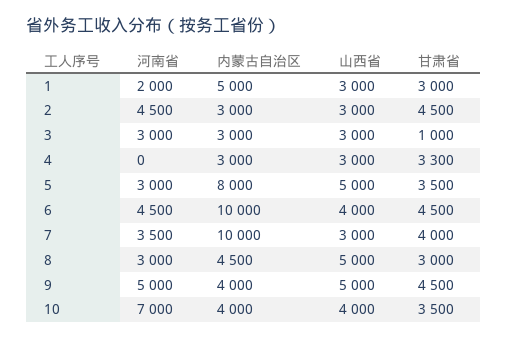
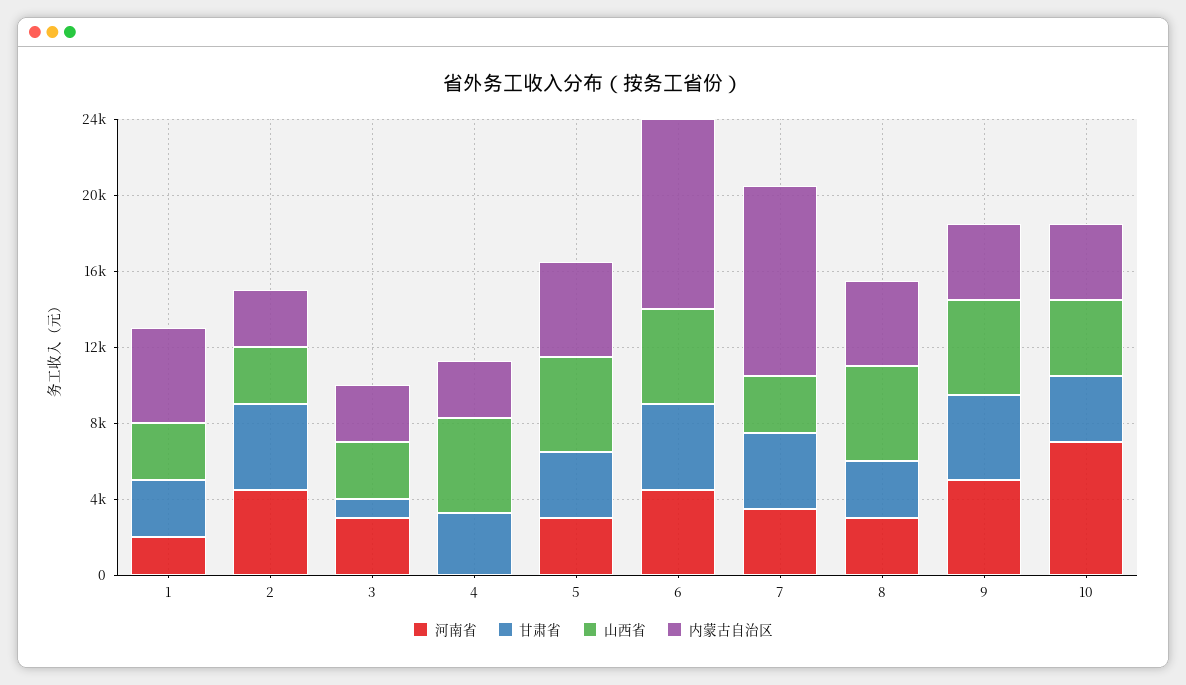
山西省, 4: 3000 -> 5000
内蒙古自治区, 5: 8000 -> 5000
山西省, 6: 4000 -> 5000

